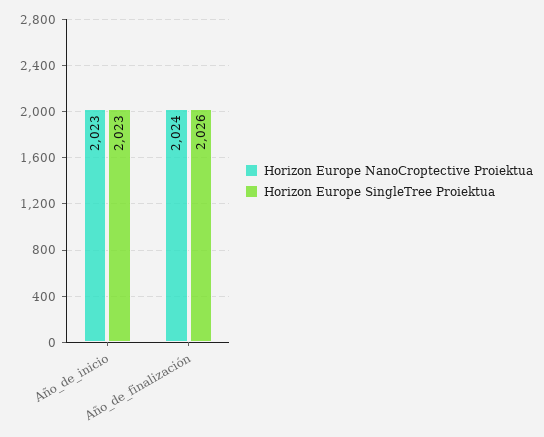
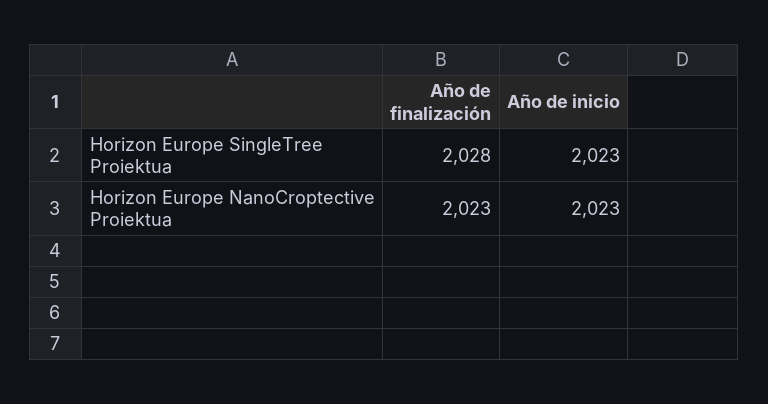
Horizon Europe NanoCroptective Proiektua, Año_de_finalización: 2024 -> 2023
Horizon Europe SingleTree Proiektua, Año_de_finalización: 2026 -> 2028

